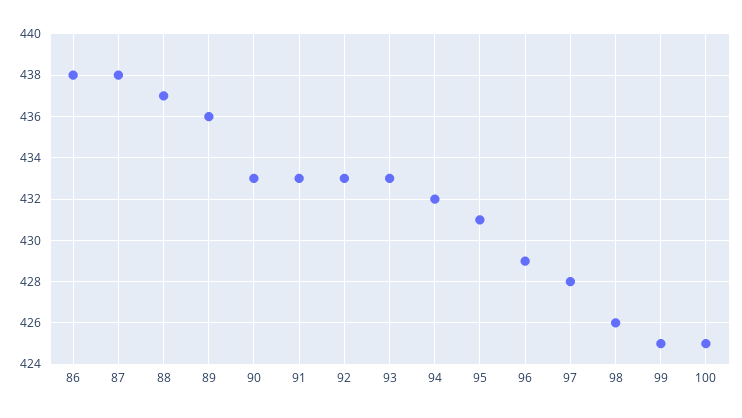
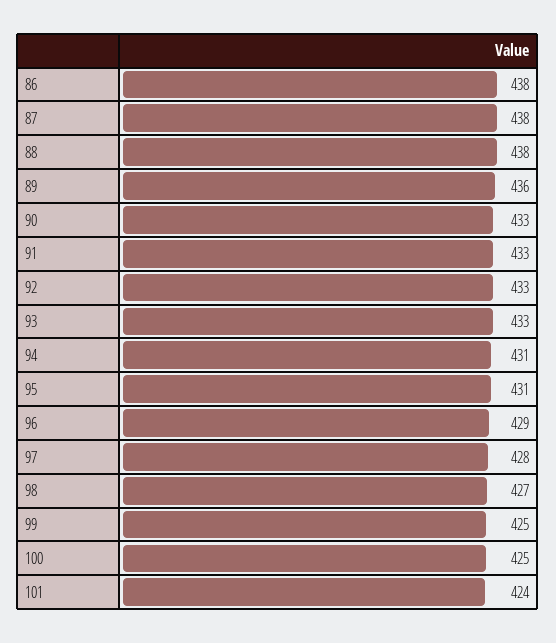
88: 437 -> 438
94: 432 -> 431
98: 426 -> 427
101: none -> 424

